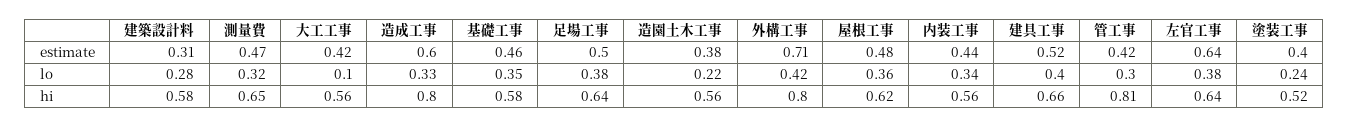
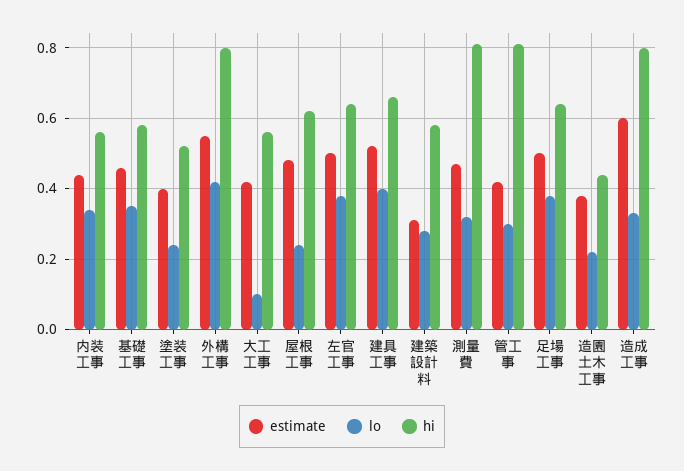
estimate, 外構工事: 0.71 -> 0.55
estimate, 左官工事: 0.64 -> 0.5
lo, 屋根工事: 0.36 -> 0.25
hi, 測量費: 0.65 -> 0.8
hi, 造園土木工事: 0.56 -> 0.45

